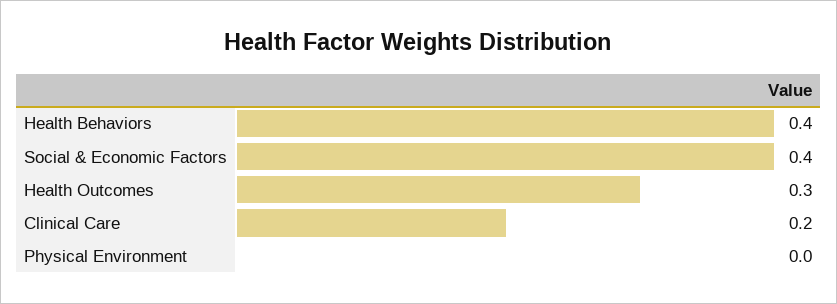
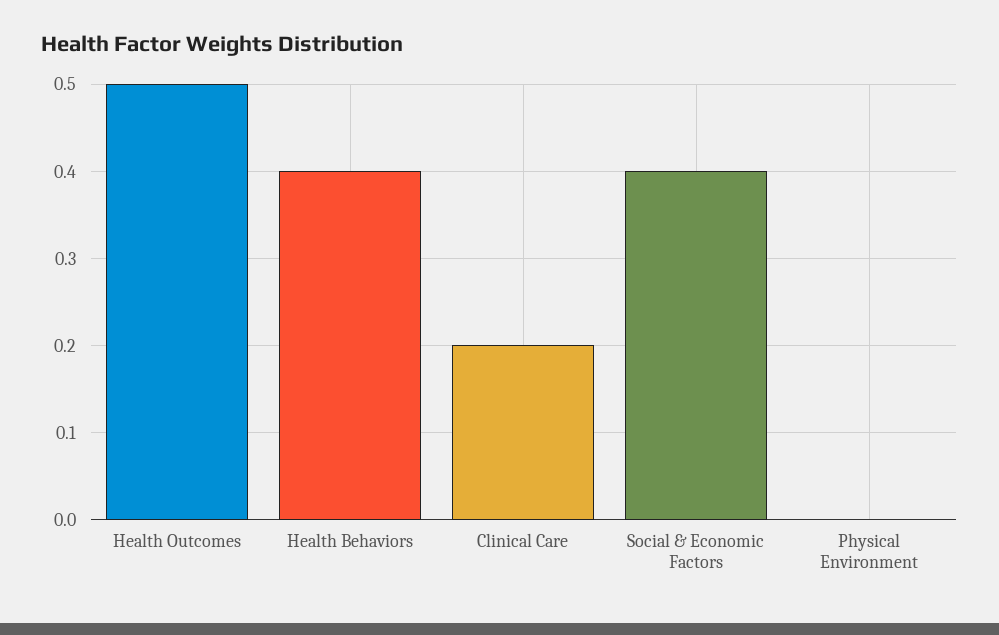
Health Outcomes: 0.3 -> 0.5

